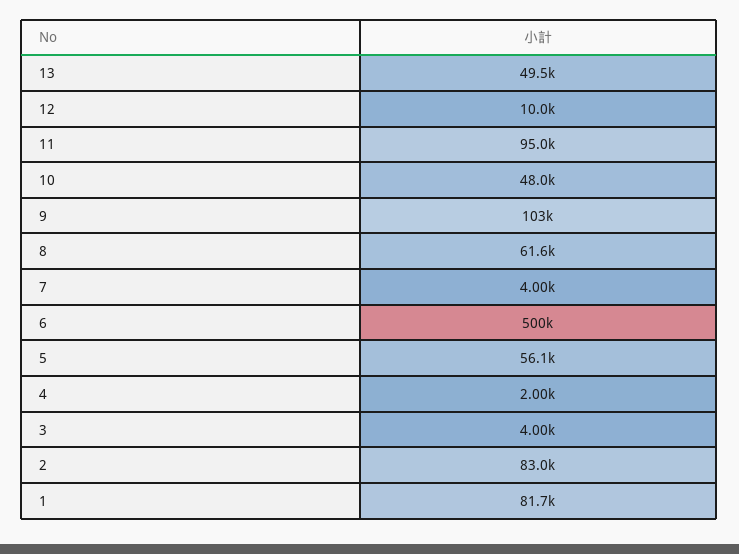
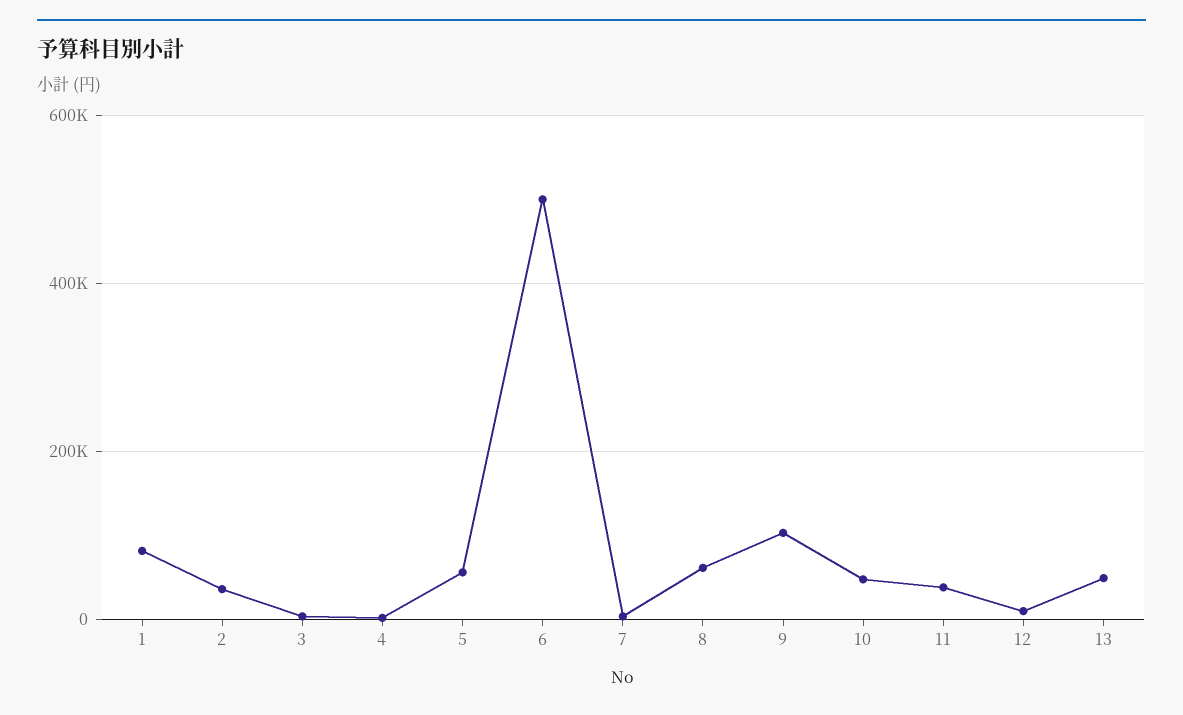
11: 95000 -> 40000
2: 83000 -> 40000

